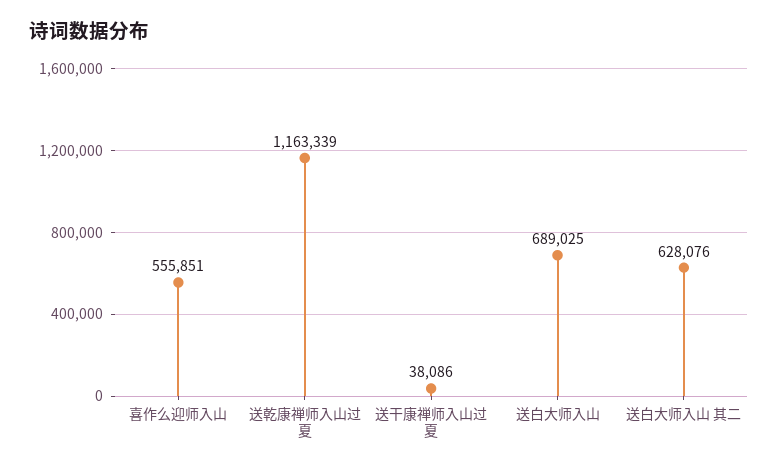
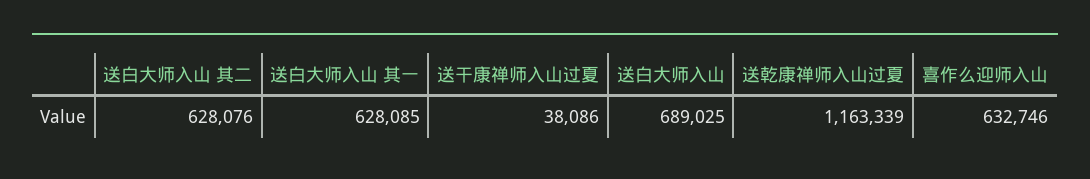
喜作么迎师入山: 555851 -> 632746
送白大师入山 其一: none -> 628085

